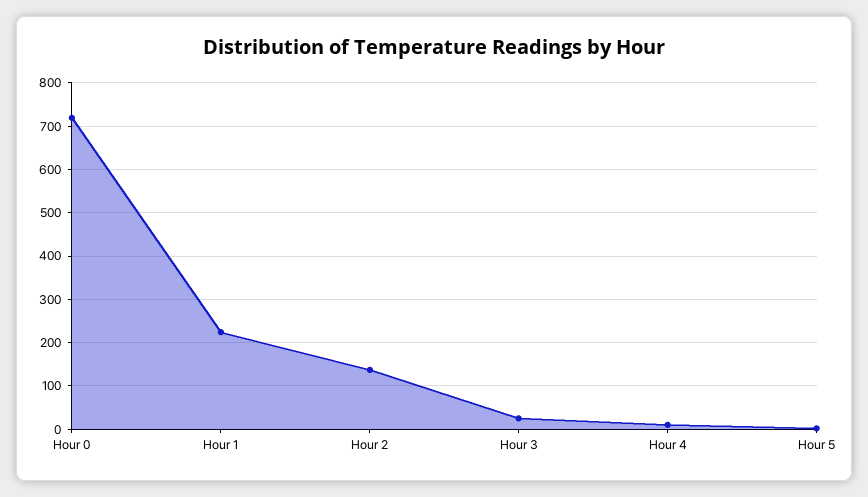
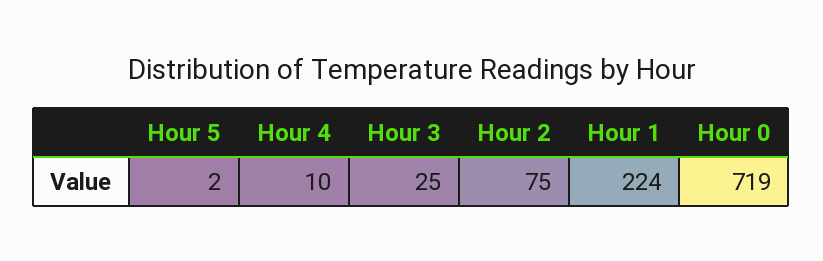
Hour 2: 140 -> 75

